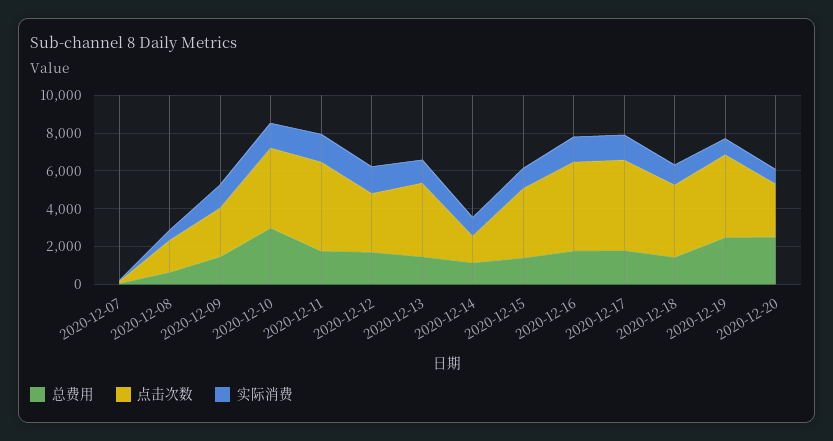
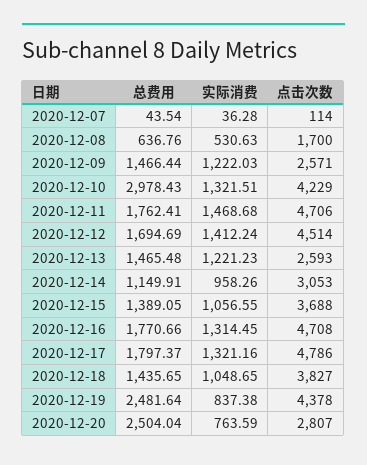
点击次数, 2020-12-12: 3000 -> 4514
点击次数, 2020-12-13: 4000 -> 2593
点击次数, 2020-12-14: 1500 -> 3053

